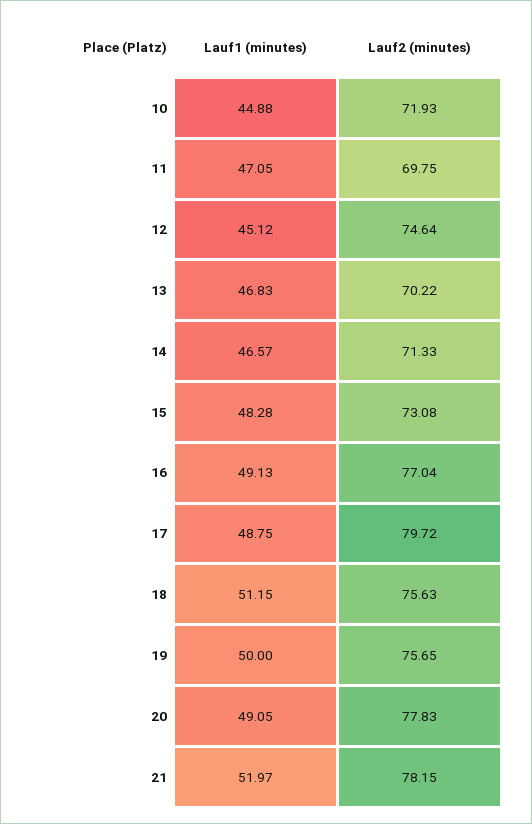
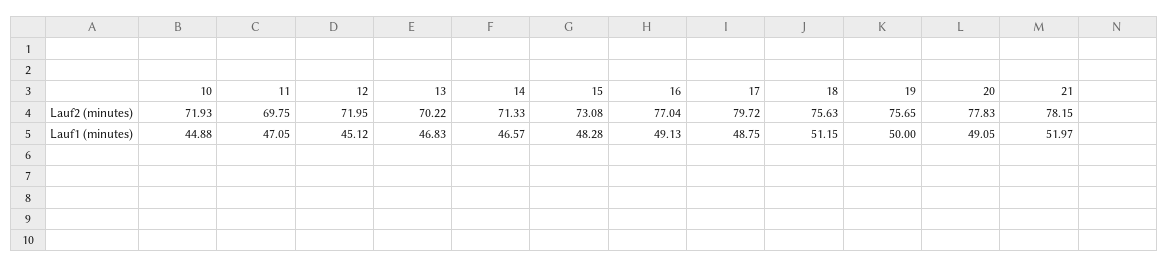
Lauf2 (minutes), 12: 74.64 -> 71.95

